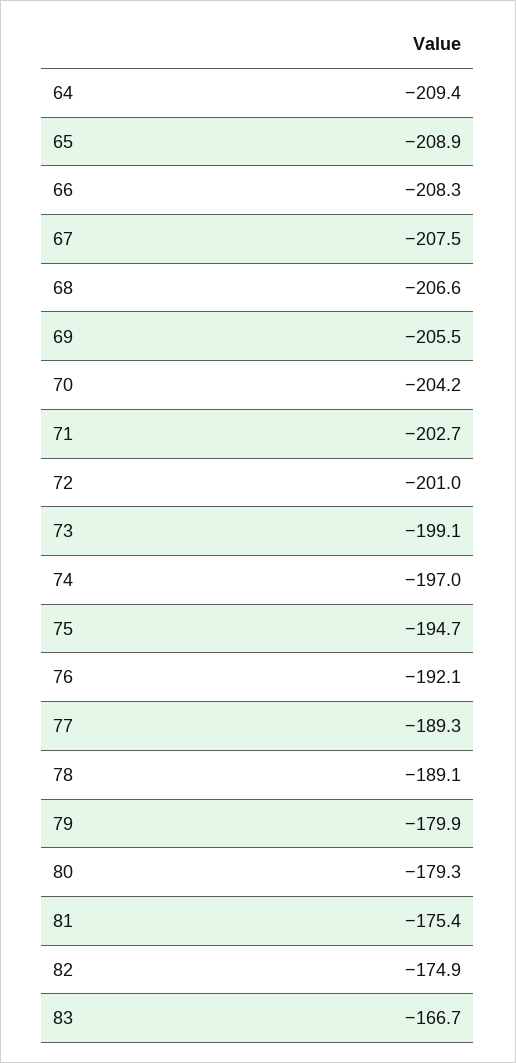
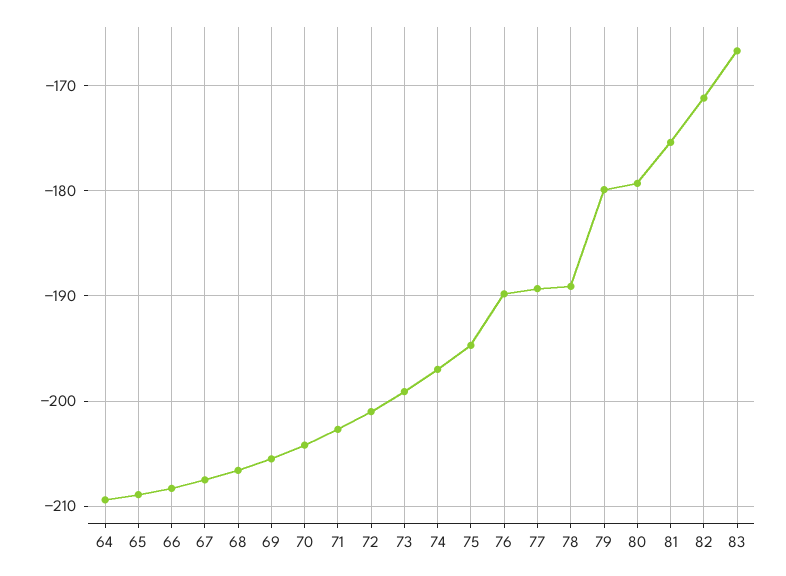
76: -192.1 -> -190
82: -174.9 -> -171

